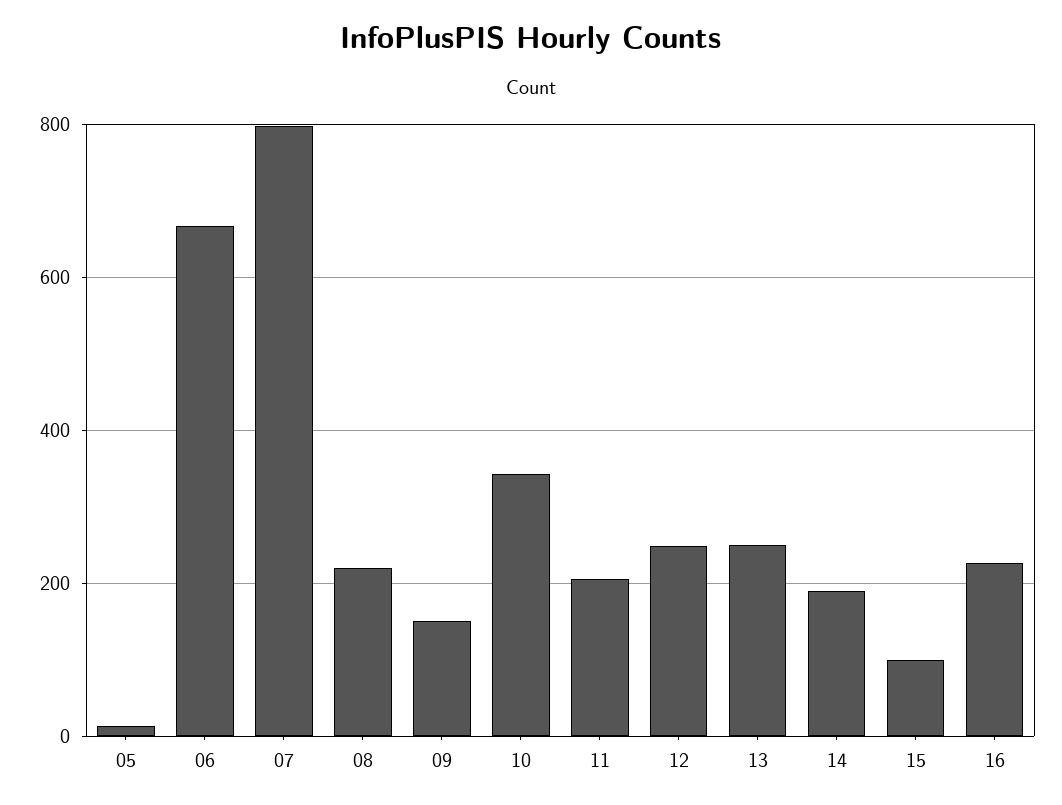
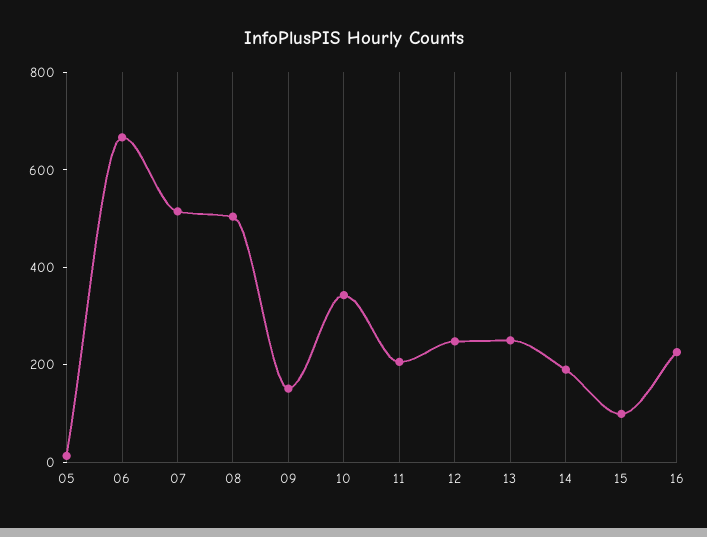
07: 800 -> 500
08: 220 -> 500

